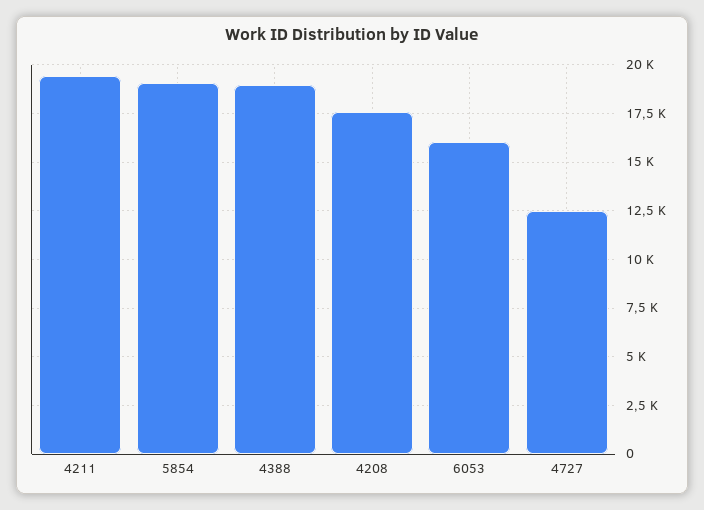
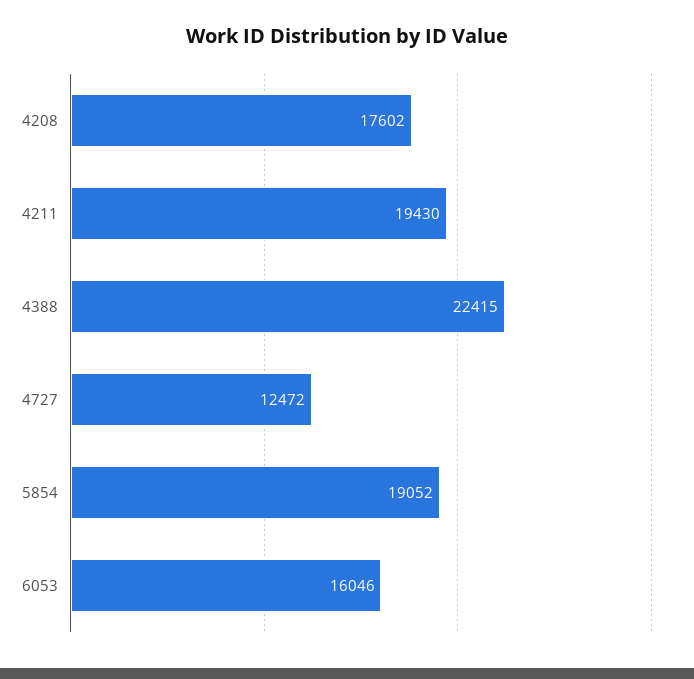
4388: 19000 -> 22415

